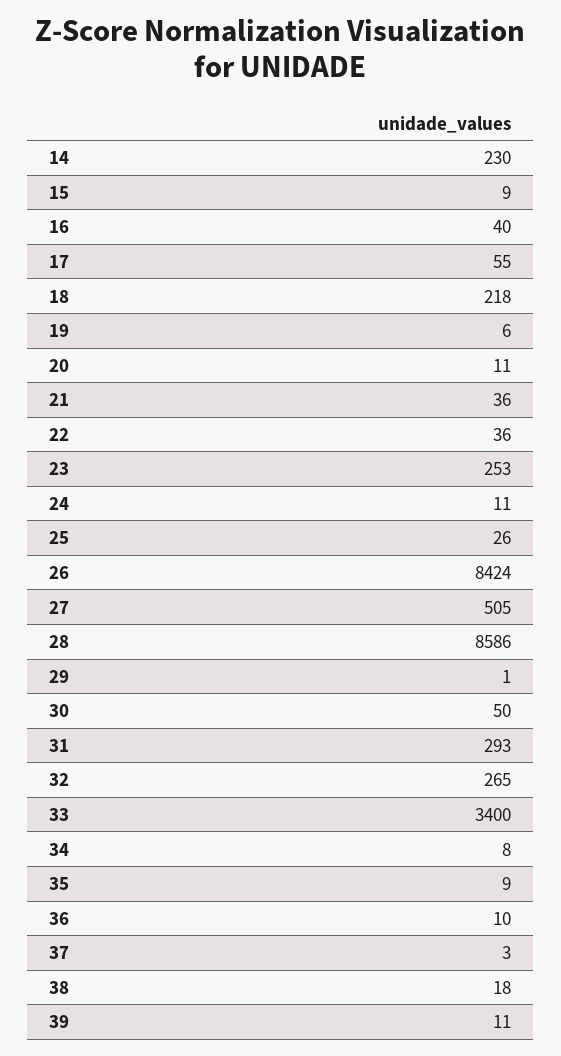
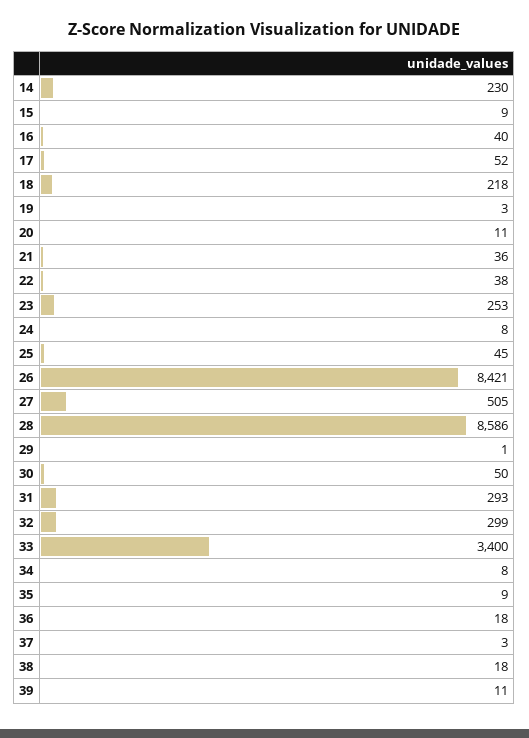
17: 55 -> 52
19: 6 -> 3
22: 36 -> 38
24: 11 -> 8
25: 26 -> 45
26: 8424 -> 8421
32: 265 -> 299
36: 10 -> 18

